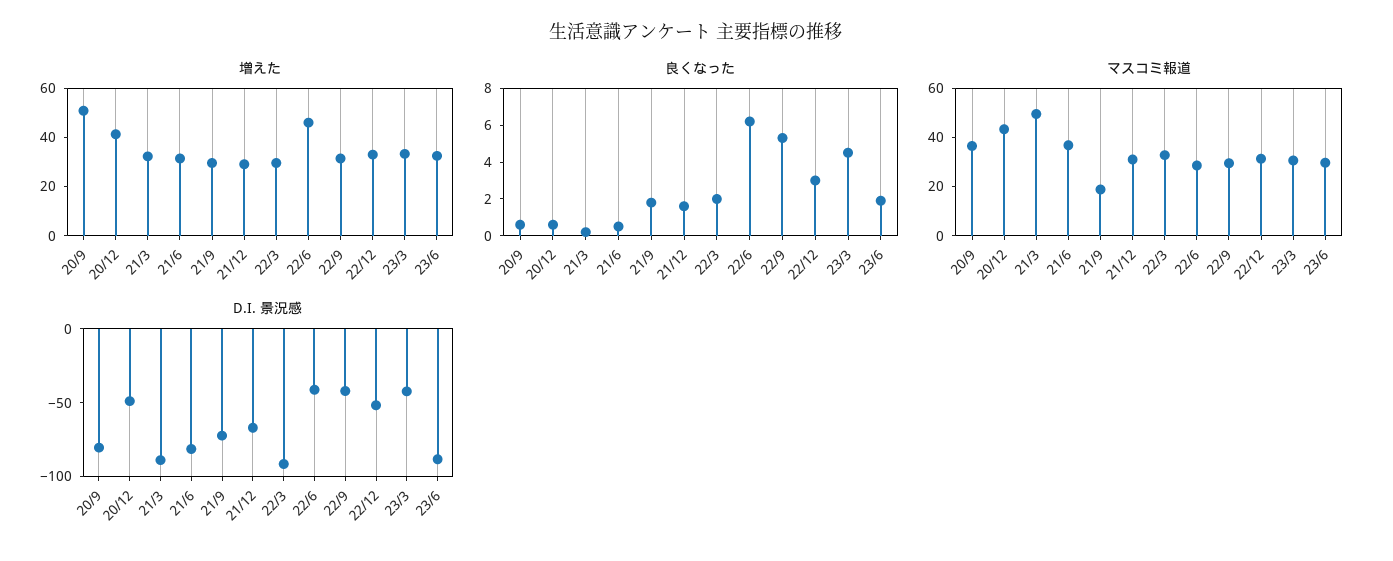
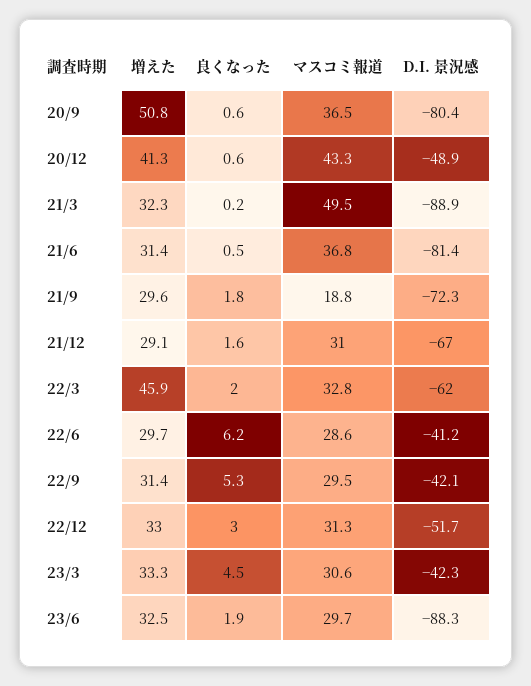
増えた, 22/3: 30 -> 45.9
増えた, 22/6: 45 -> 29.7
D.I. 景況感, 22/3: -90 -> -62

